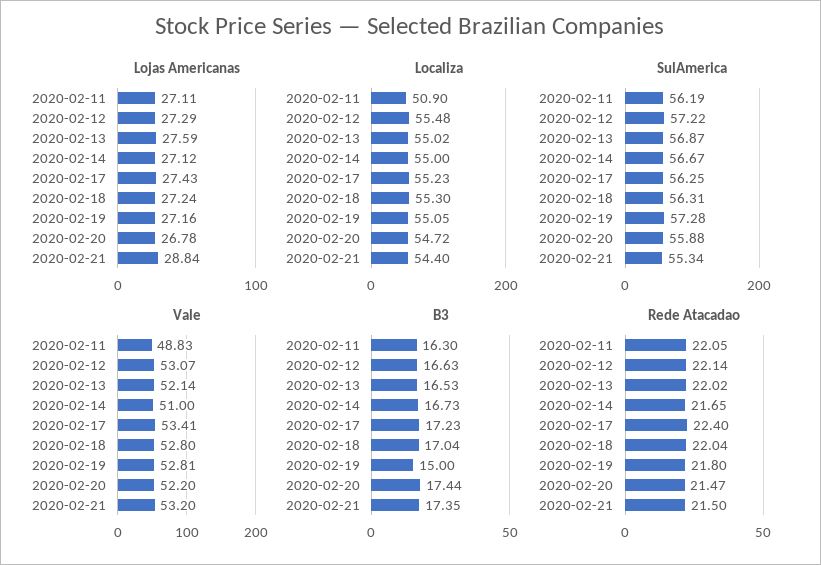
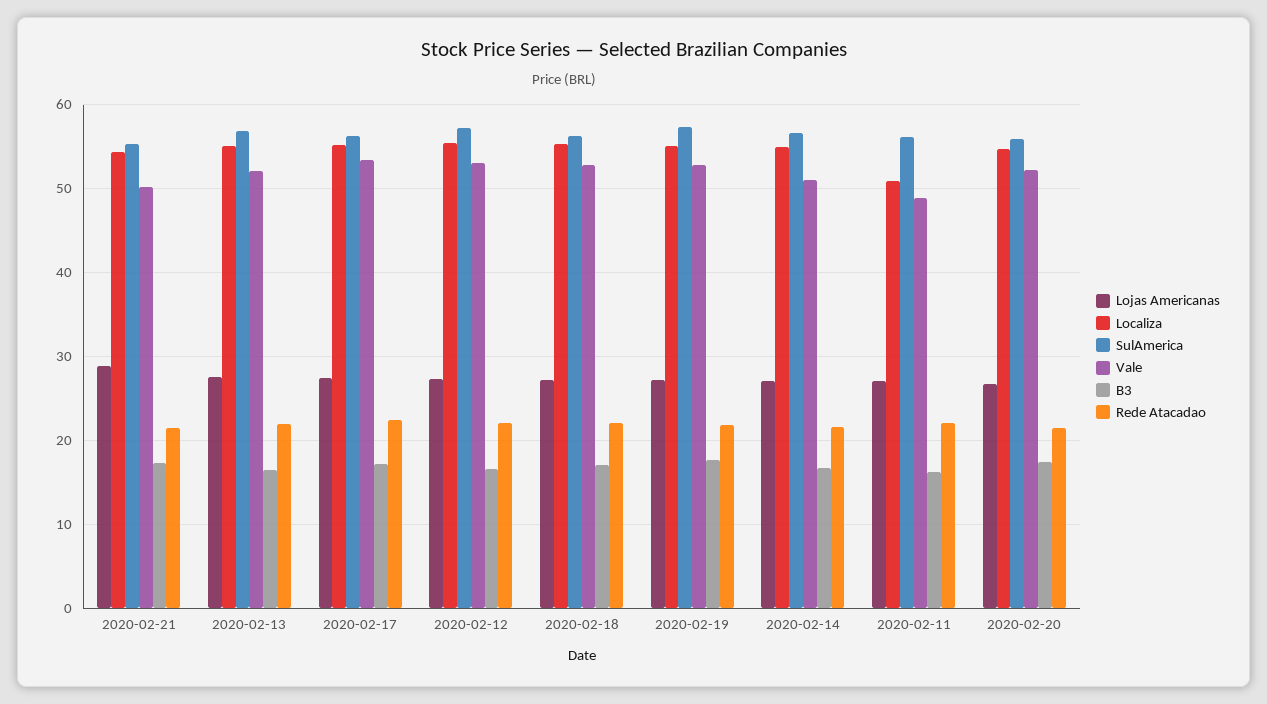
Vale, 2020-02-21: 53.2 -> 50
B3, 2020-02-19: 15 -> 18

